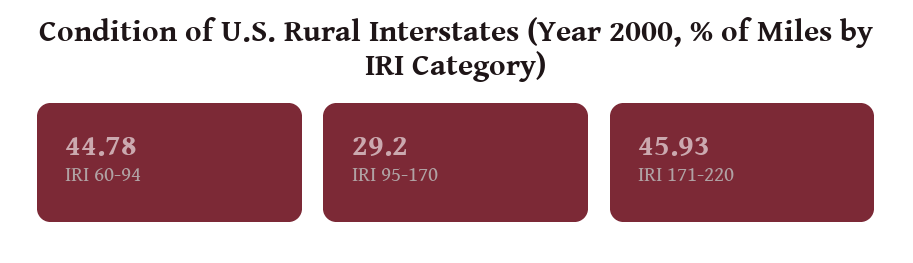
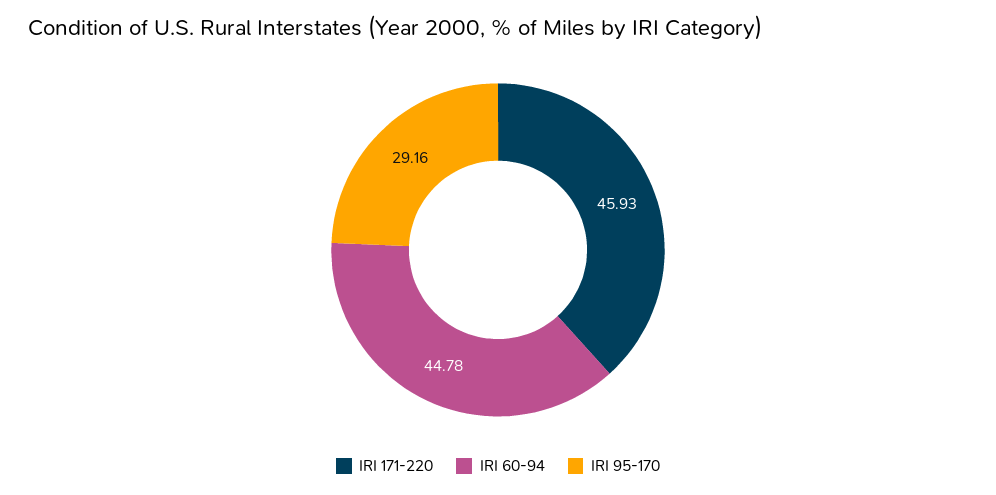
IRI 95-170: 29.2 -> 29.16

